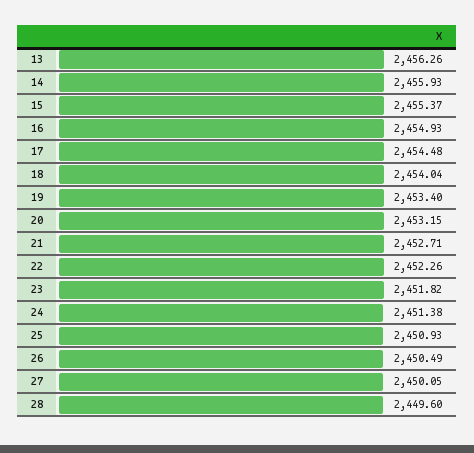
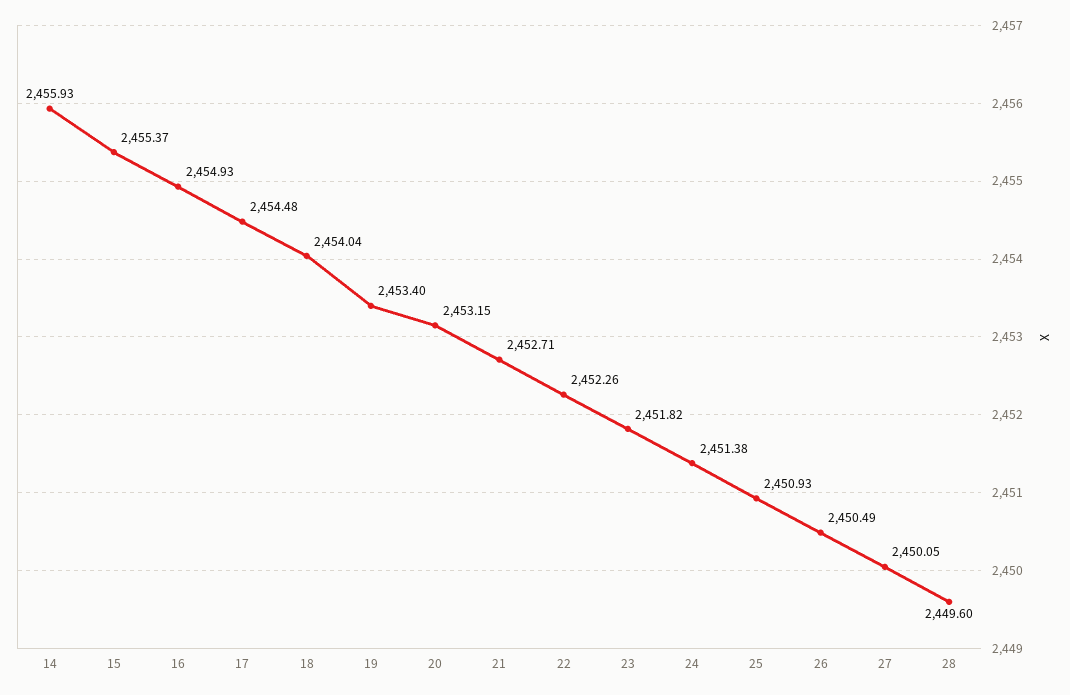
13: 2456.26 -> none

